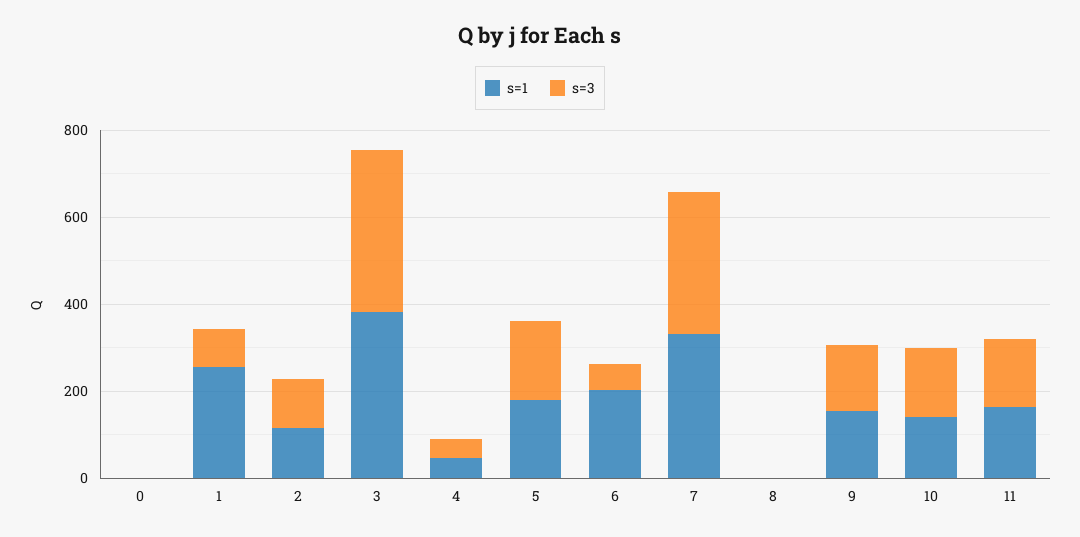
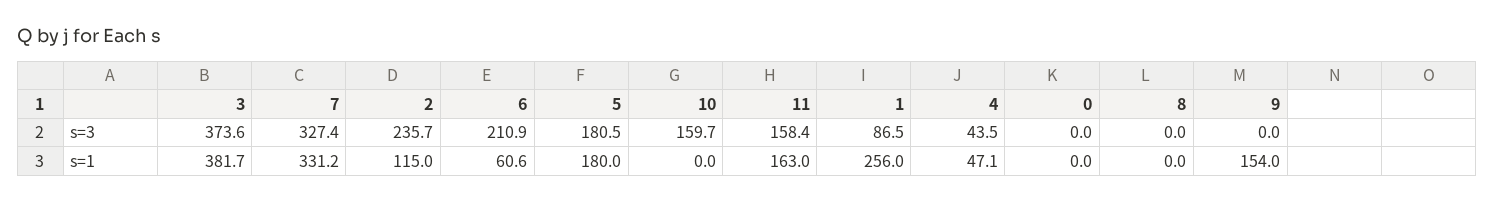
s=3, 2: 100 -> 235.7
s=1, 6: 200 -> 60.6
s=3, 6: 50 -> 210.9
s=3, 9: 150 -> 0
s=1, 10: 150 -> 0

